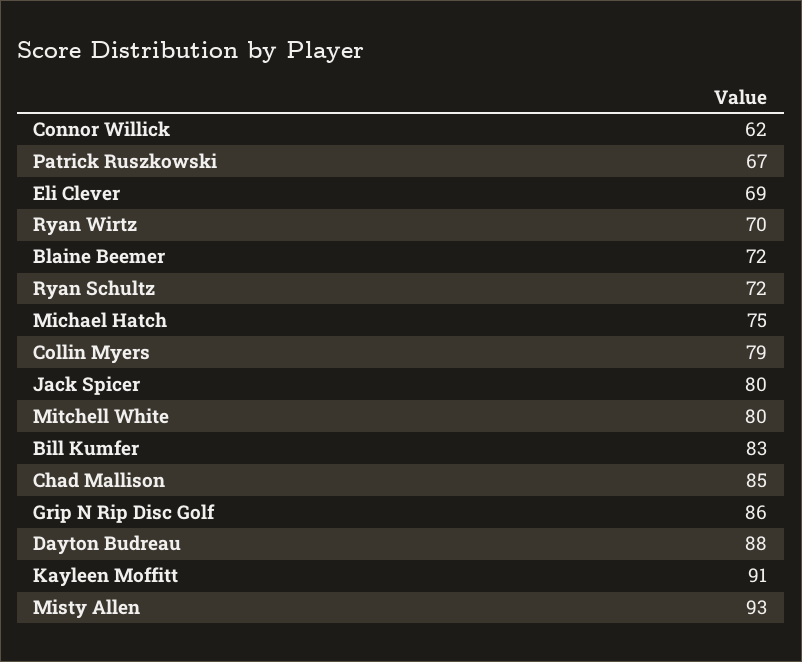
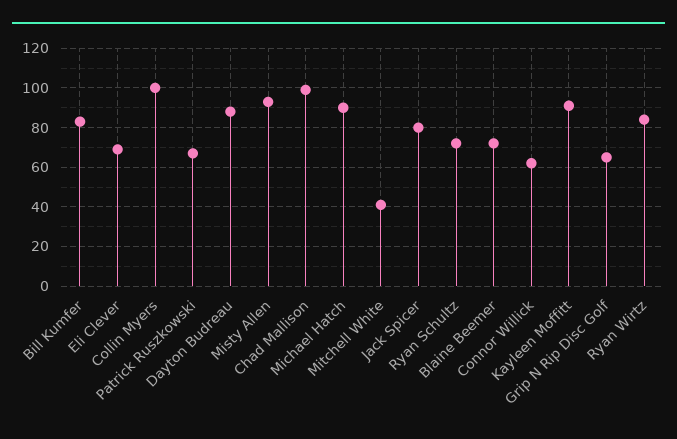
Ryan Wirtz: 70 -> 85
Michael Hatch: 75 -> 90
Collin Myers: 79 -> 100
Mitchell White: 80 -> 40
Chad Mallison: 85 -> 100
Grip N Rip Disc Golf: 86 -> 65

